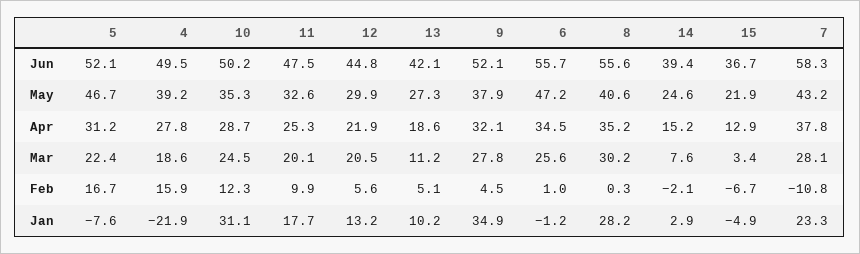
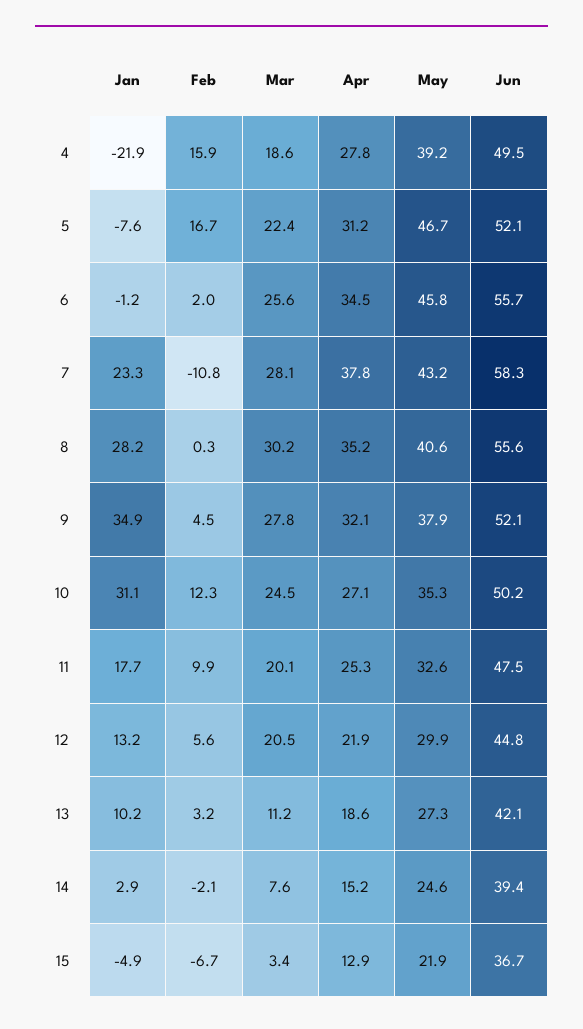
6, May: 47.2 -> 45.8
10, Apr: 28.7 -> 27.1
13, Feb: 5.1 -> 3.2
6, Feb: 1 -> 2

